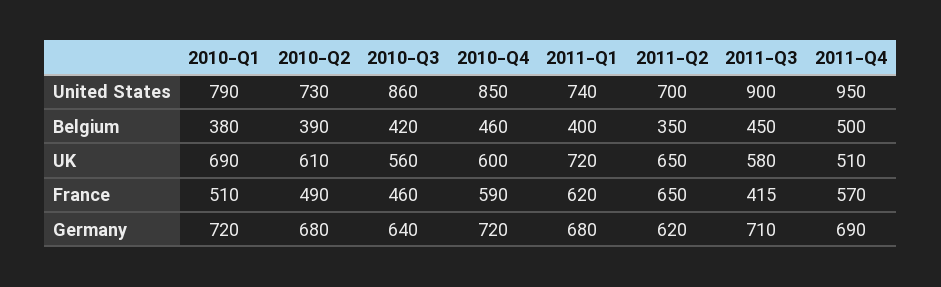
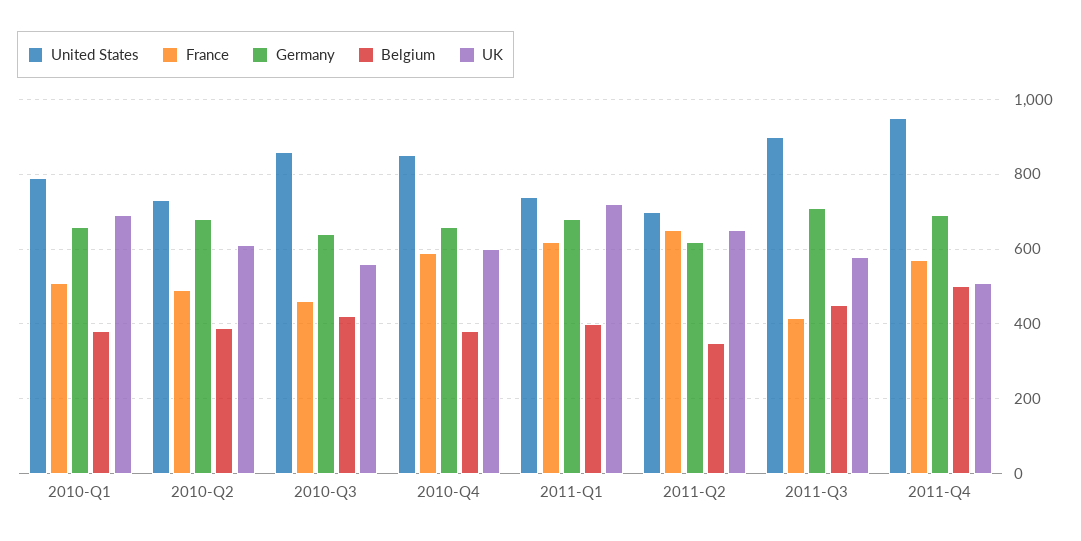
Belgium, 2010-Q4: 460 -> 380
Germany, 2010-Q1: 720 -> 660
Germany, 2010-Q4: 720 -> 660

